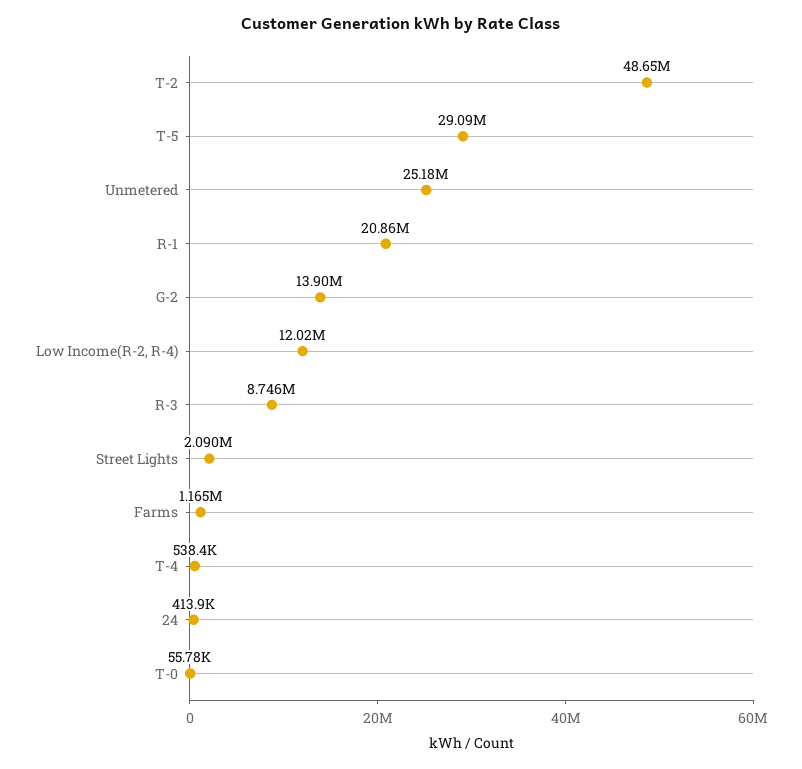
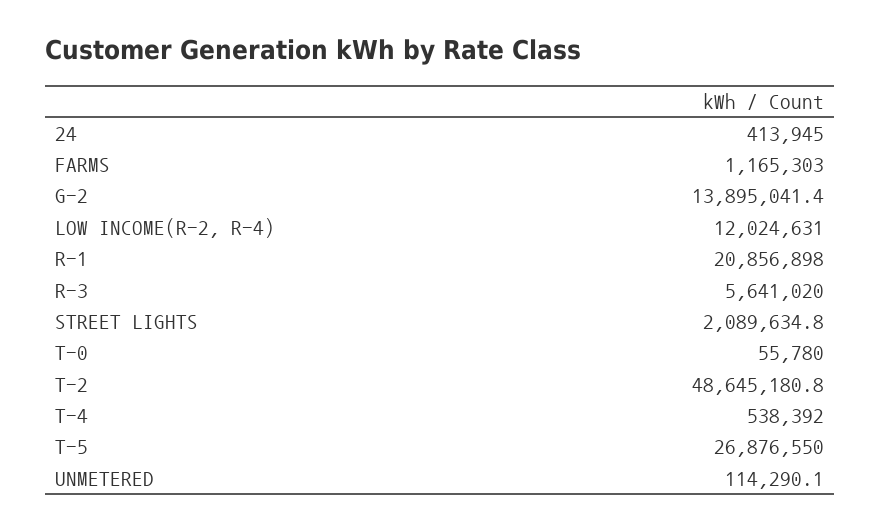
T-5: 29090000 -> 26876550
Unmetered: 25180000 -> 114290.1
R-3: 8746000 -> 5641020

